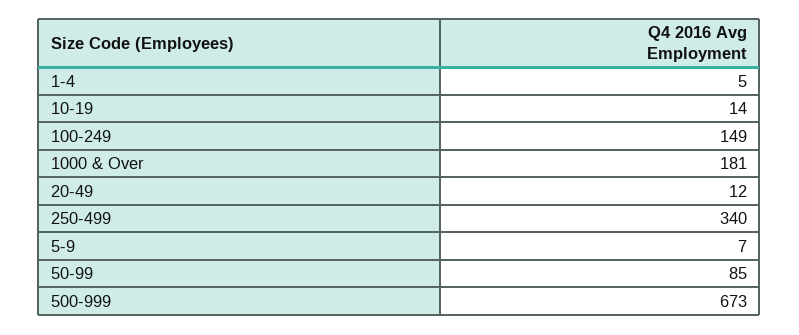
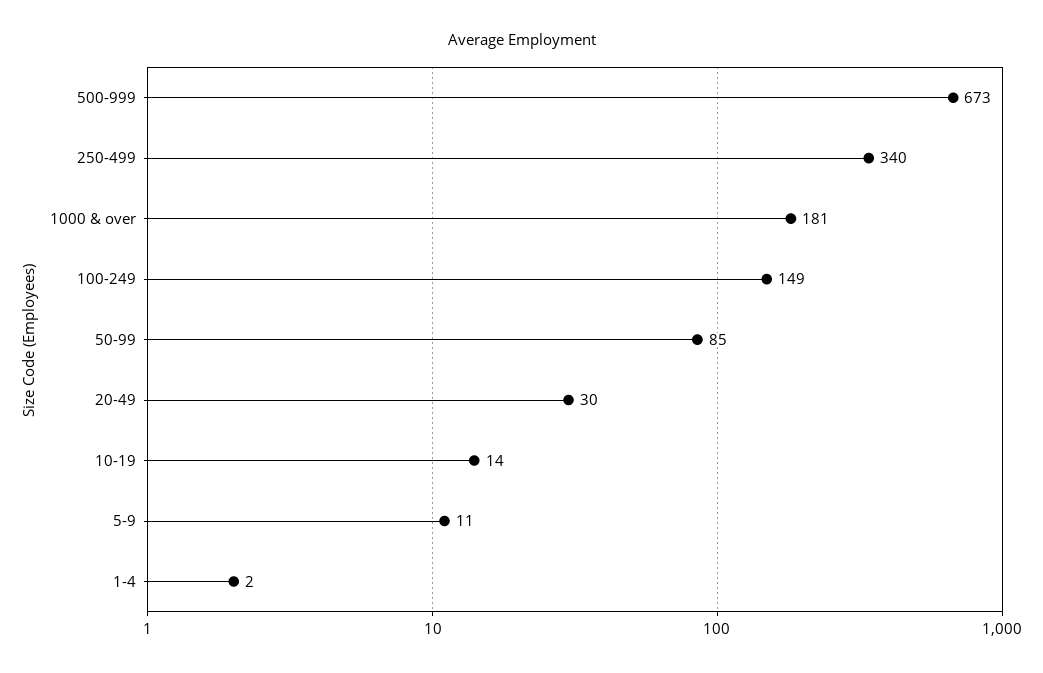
1-4: 5 -> 2
20-49: 12 -> 30
5-9: 7 -> 11

